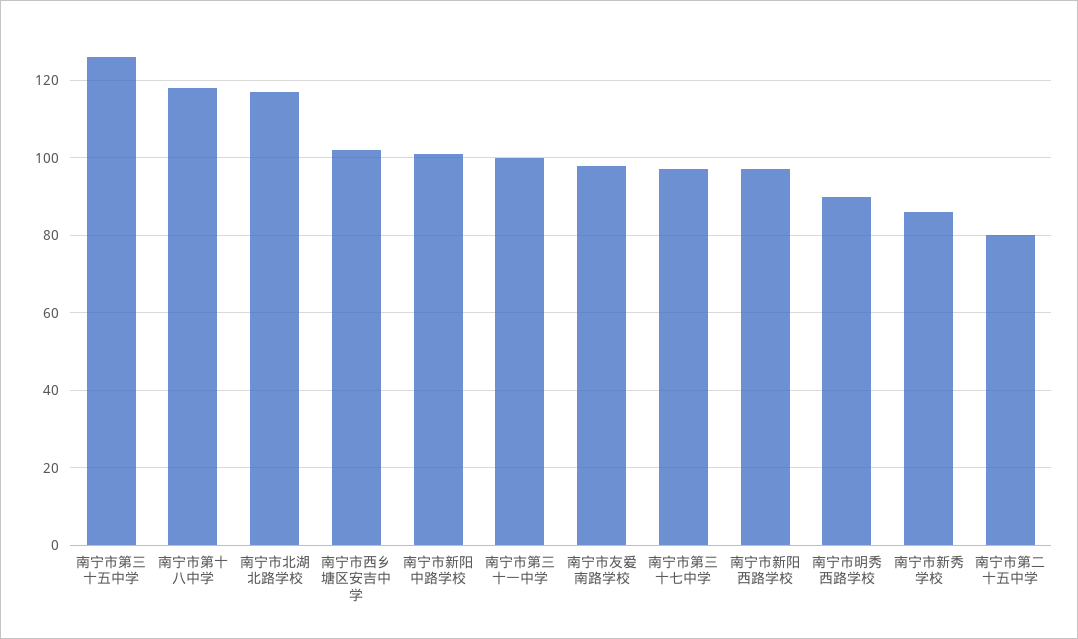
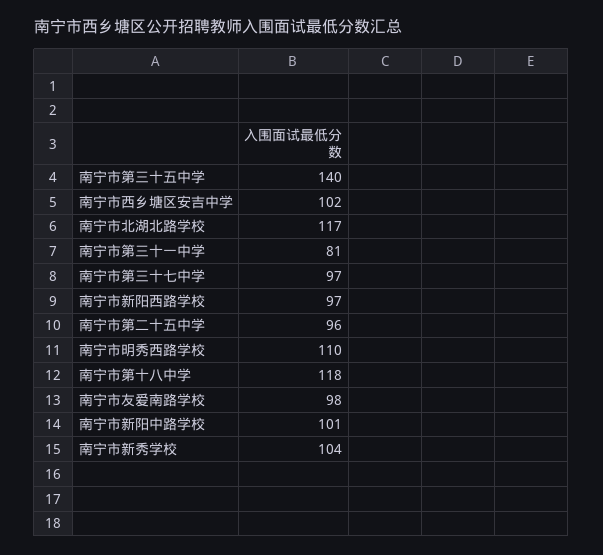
南宁市第三十五中学: 125 -> 140
南宁市第三十一中学: 100 -> 81
南宁市明秀西路学校: 90 -> 110
南宁市新秀学校: 85 -> 104
南宁市第二十五中学: 80 -> 96

